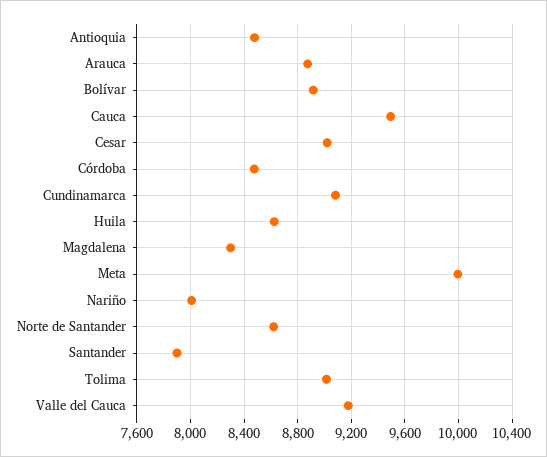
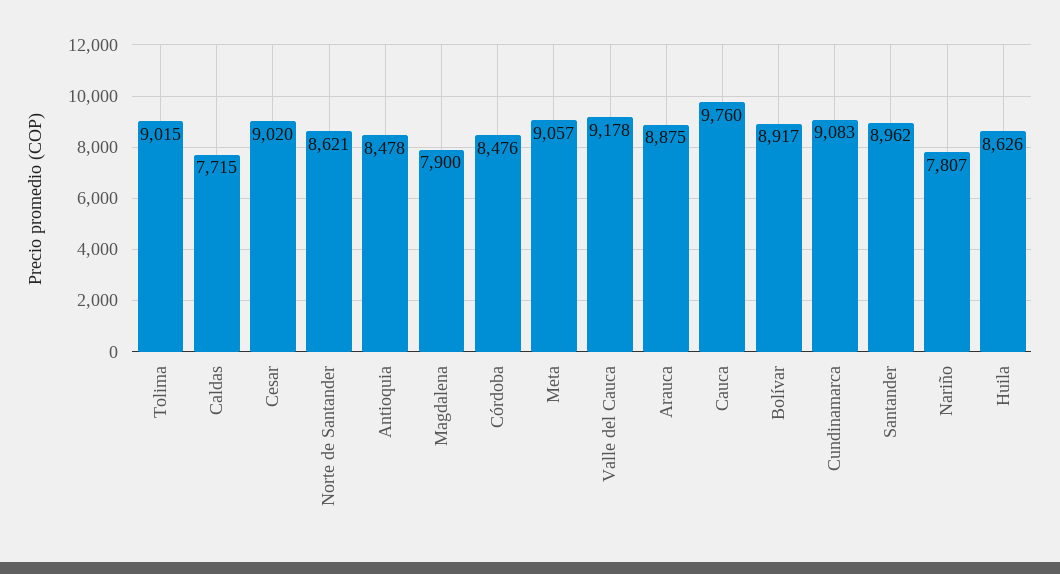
Cauca: 9500 -> 9760
Magdalena: 8300 -> 7900
Meta: 10000 -> 9057
Nariño: 8000 -> 7807
Santander: 7900 -> 8962
Caldas: none -> 7715

